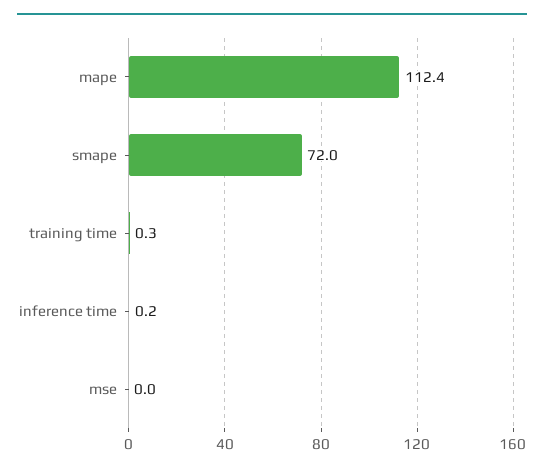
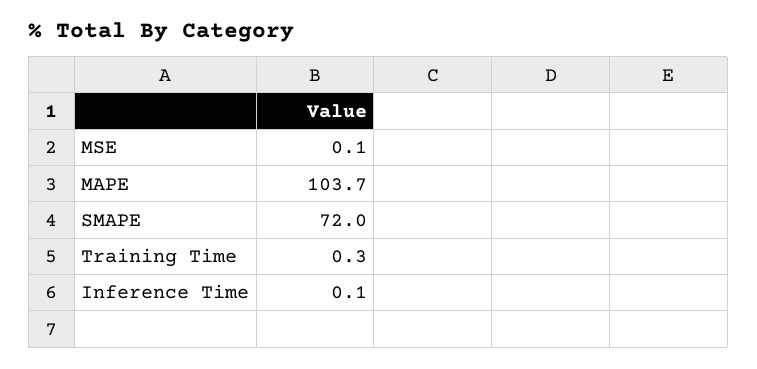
mape: 112.4 -> 103.7
inference time: 0.2 -> 0.1
mse: 0 -> 0.1

